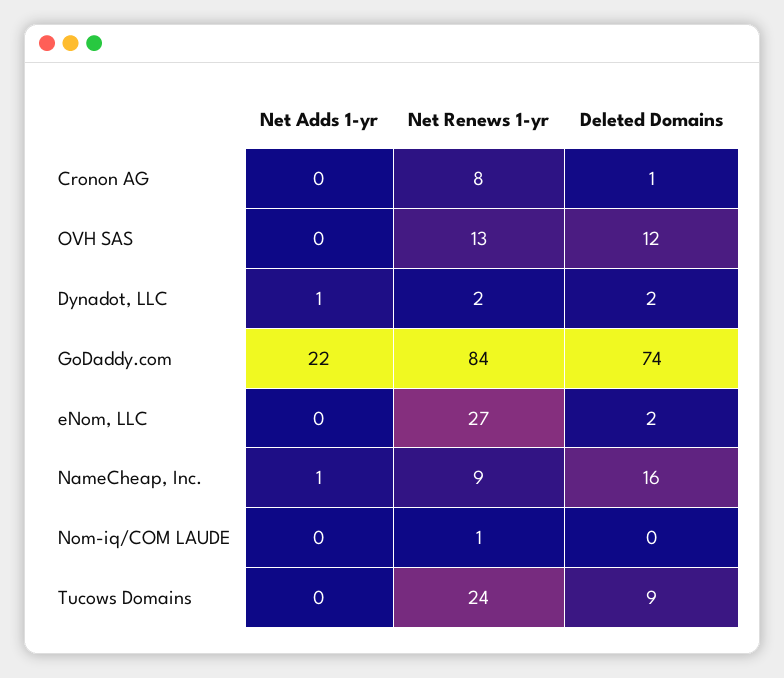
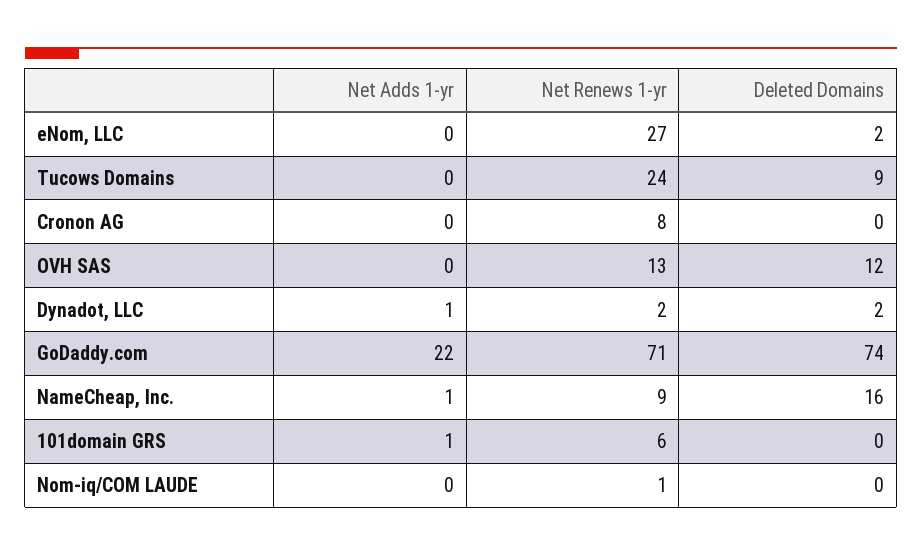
Deleted Domains, Cronon AG: 1 -> 0
Net Renews 1-yr, GoDaddy.com: 84 -> 71
Net Adds 1-yr, 101domain GRS: none -> 1
Net Renews 1-yr, 101domain GRS: none -> 6
Deleted Domains, 101domain GRS: none -> 0

